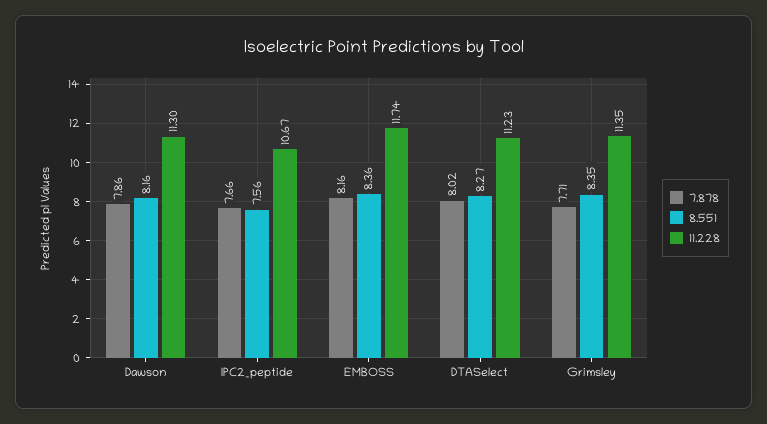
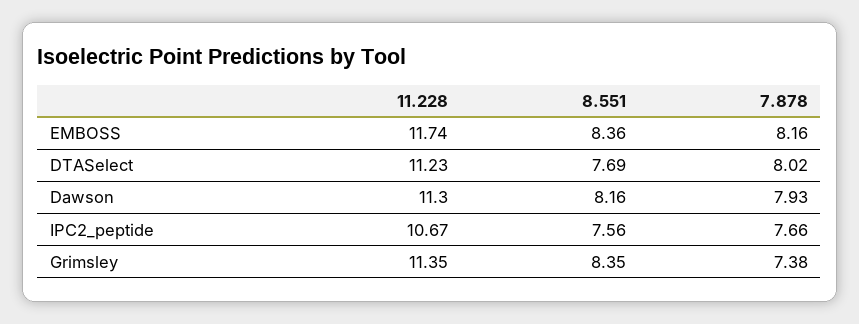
7.878, Dawson: 7.86 -> 7.93
8.551, DTASelect: 8.27 -> 7.69
7.878, Grimsley: 7.71 -> 7.38

